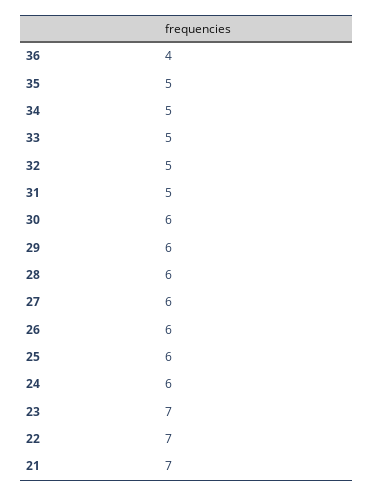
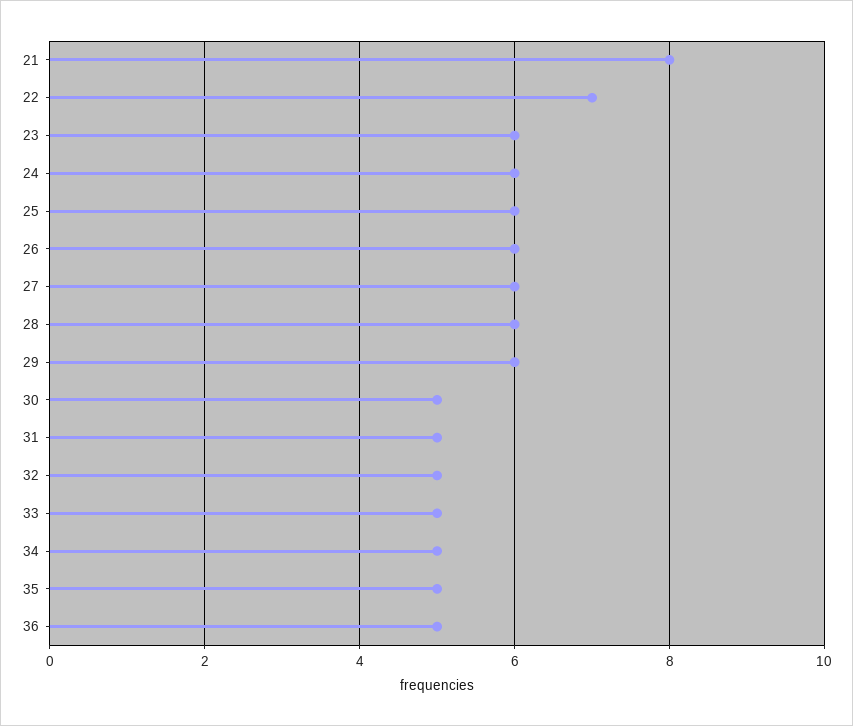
36: 4 -> 5
30: 6 -> 5
23: 7 -> 6
21: 7 -> 8

